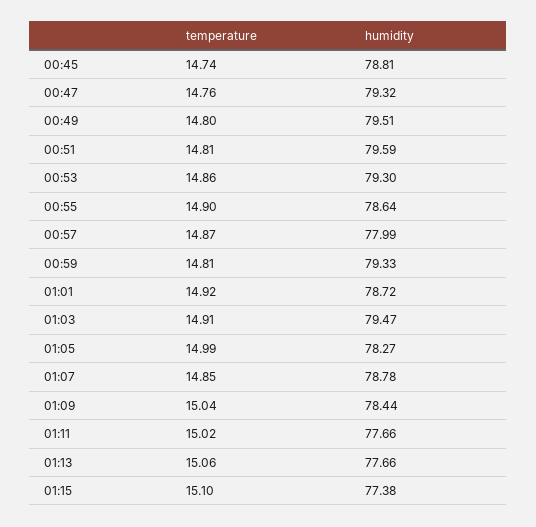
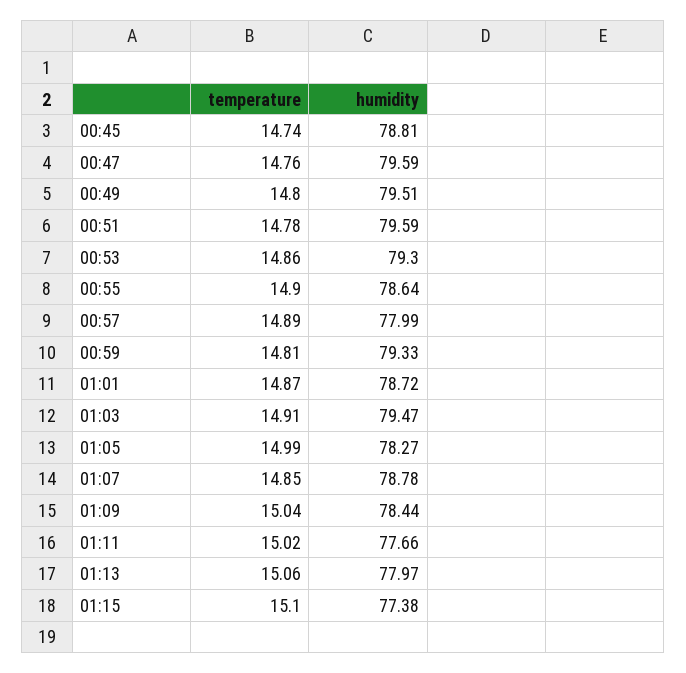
humidity, 00:47: 79.32 -> 79.59
temperature, 00:51: 14.81 -> 14.78
temperature, 00:57: 14.87 -> 14.89
temperature, 01:01: 14.92 -> 14.87
humidity, 01:13: 77.66 -> 77.97

